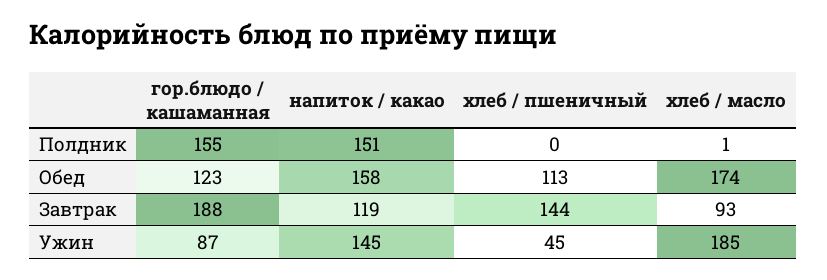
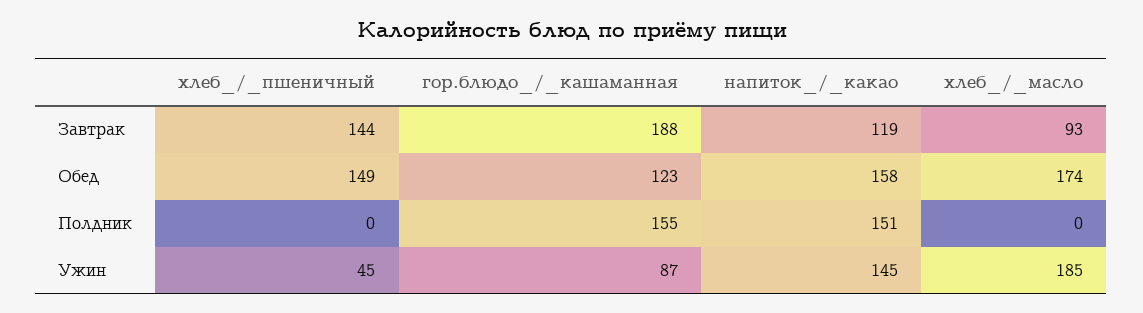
хлеб / масло, Полдник: 1 -> 0
хлеб / пшеничный, Обед: 113 -> 149

